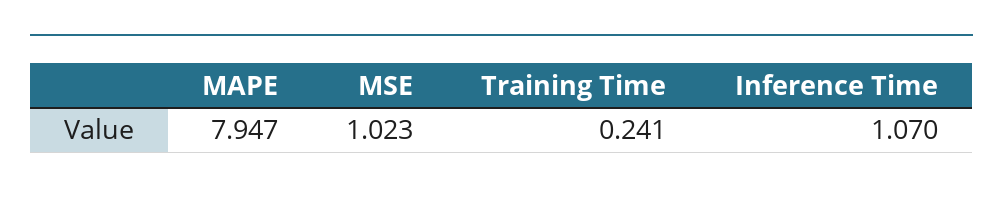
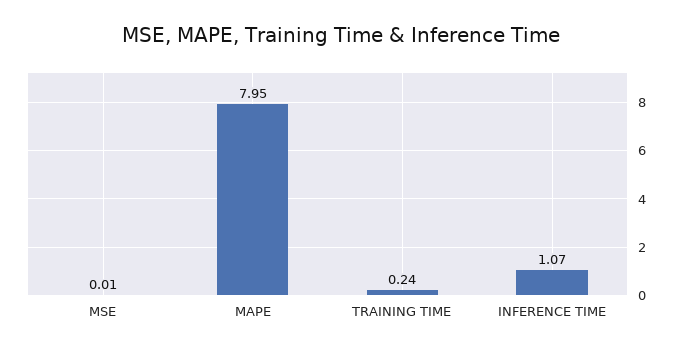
MSE: 1.023 -> 0.01

